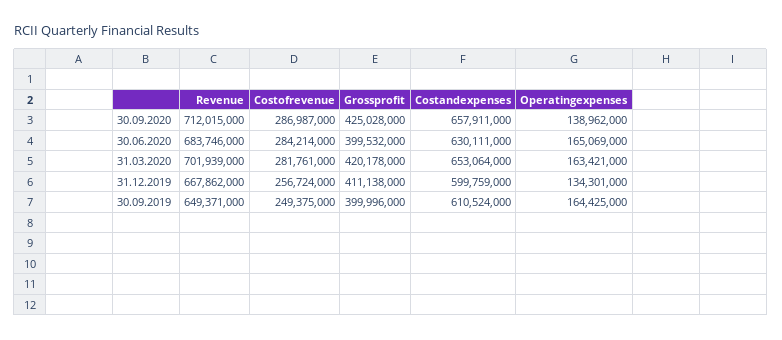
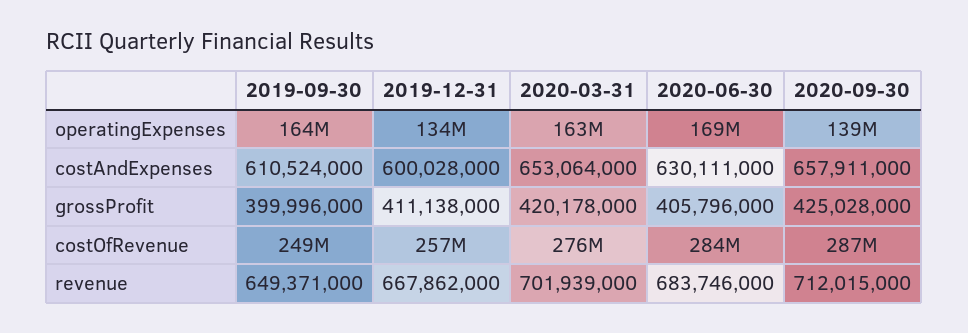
Grossprofit, 30.06.2020: 399532000 -> 405796000
Operatingexpenses, 30.06.2020: 165069000 -> 169000000
Costofrevenue, 31.03.2020: 281761000 -> 276000000
Costandexpenses, 31.12.2019: 599759000 -> 600028000

